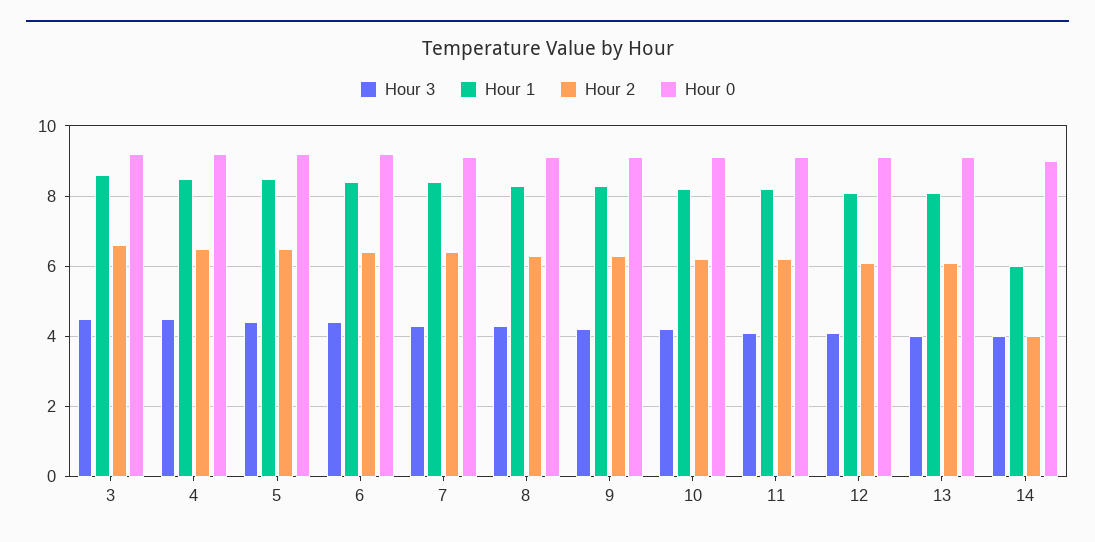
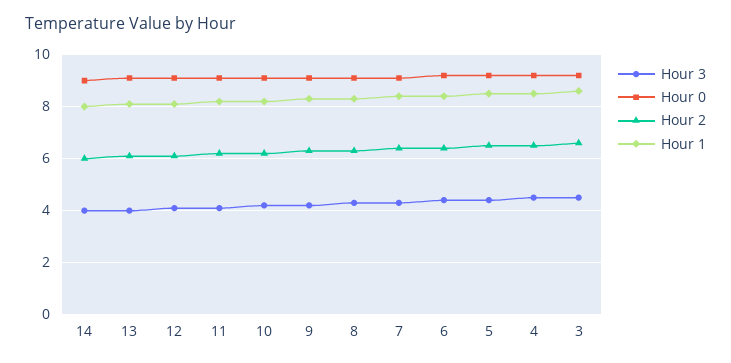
Hour 1, 14: 6 -> 8
Hour 2, 14: 4 -> 6

